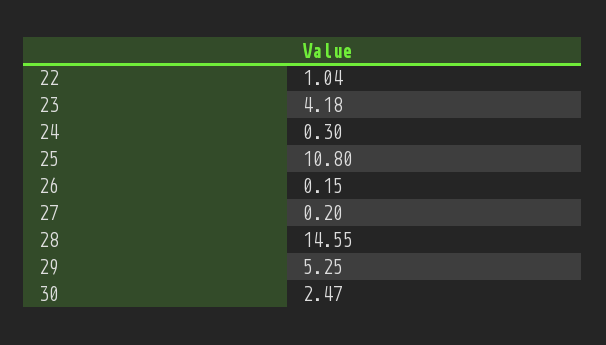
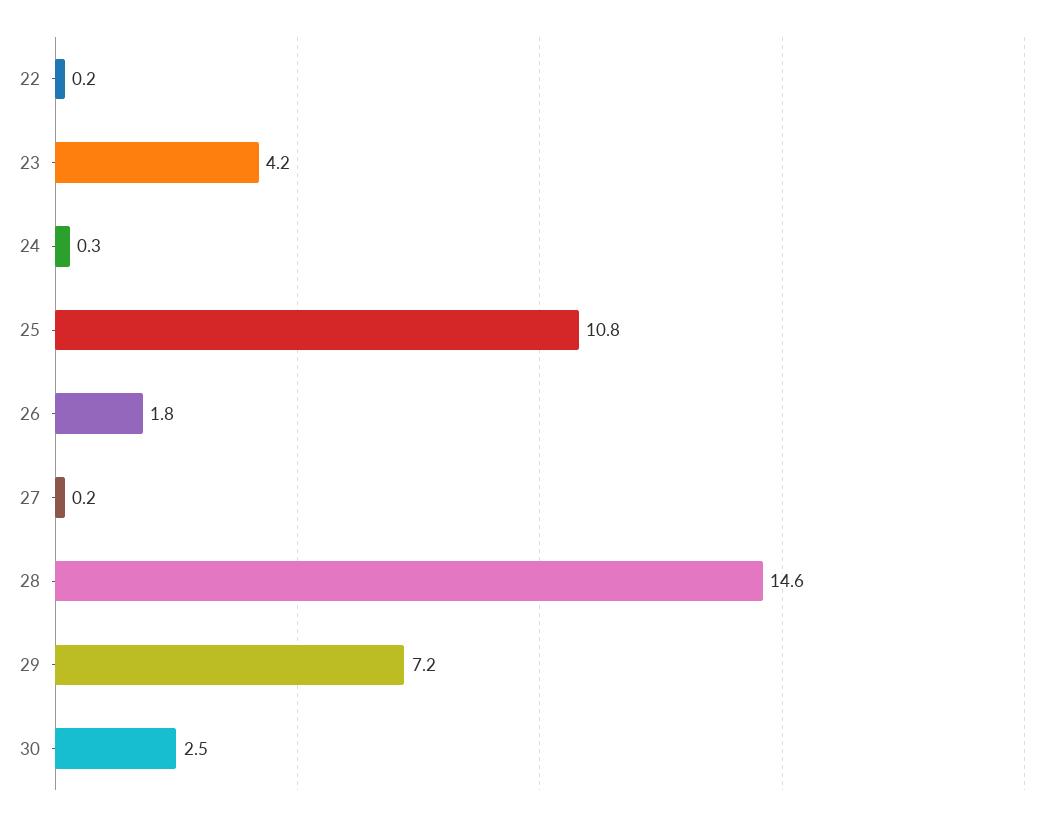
22: 1.04 -> 0.2
26: 0.15 -> 1.8
29: 5.25 -> 7.2

